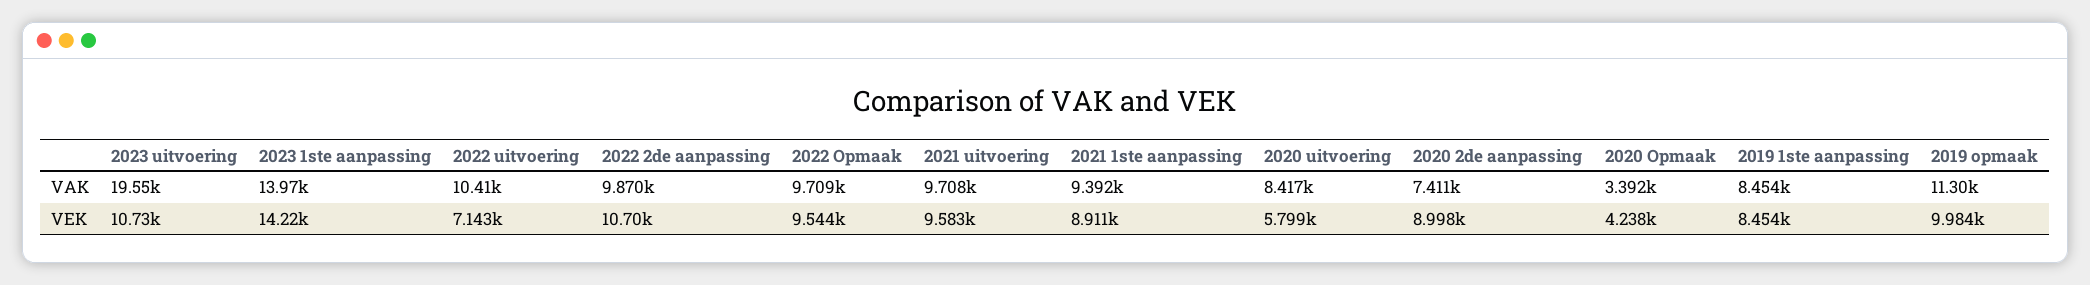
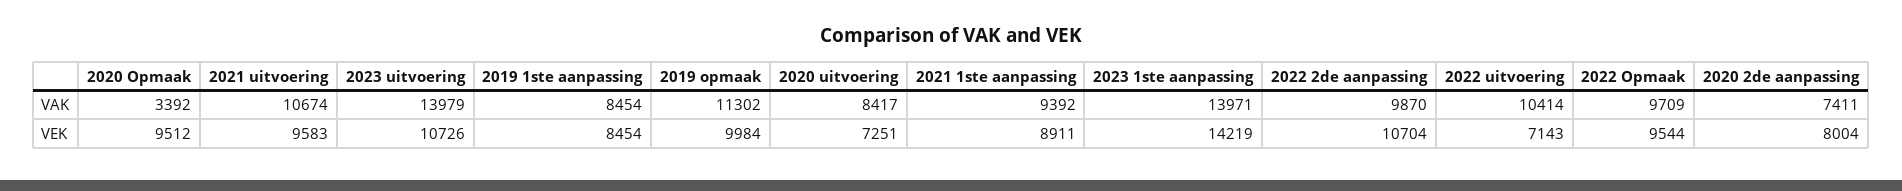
2023 uitvoering, VAK: 19550 -> 13979
2021 uitvoering, VAK: 9708 -> 10674
2020 uitvoering, VEK: 5799 -> 7251
2020 2de aanpassing, VEK: 8998 -> 8004
2020 Opmaak, VEK: 4238 -> 9512

